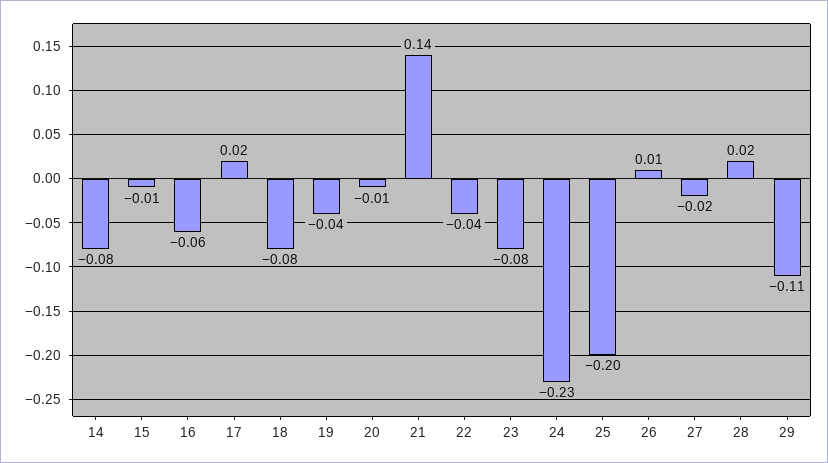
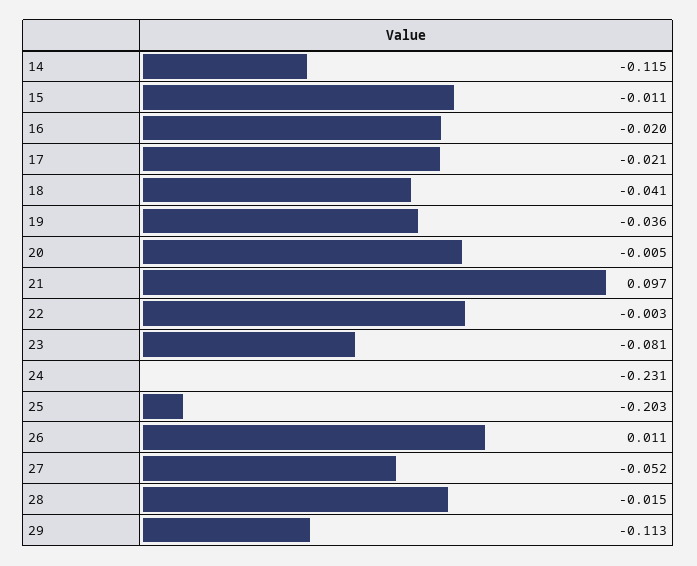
14: -0.08 -> -0.115
16: -0.06 -> -0.02
17: 0.02 -> -0.021
18: -0.08 -> -0.041
21: 0.14 -> 0.097
22: -0.04 -> -0.003
27: -0.02 -> -0.052
28: 0.02 -> -0.015

